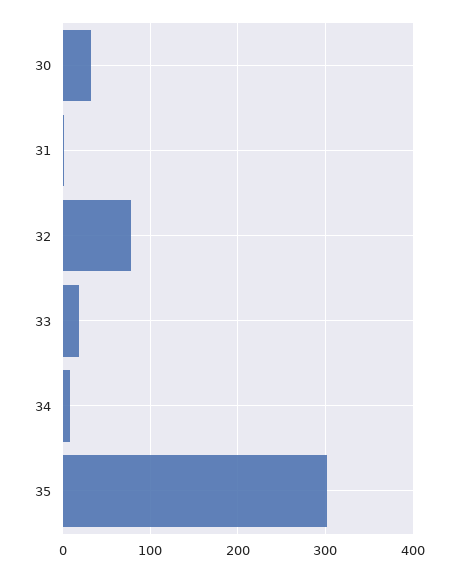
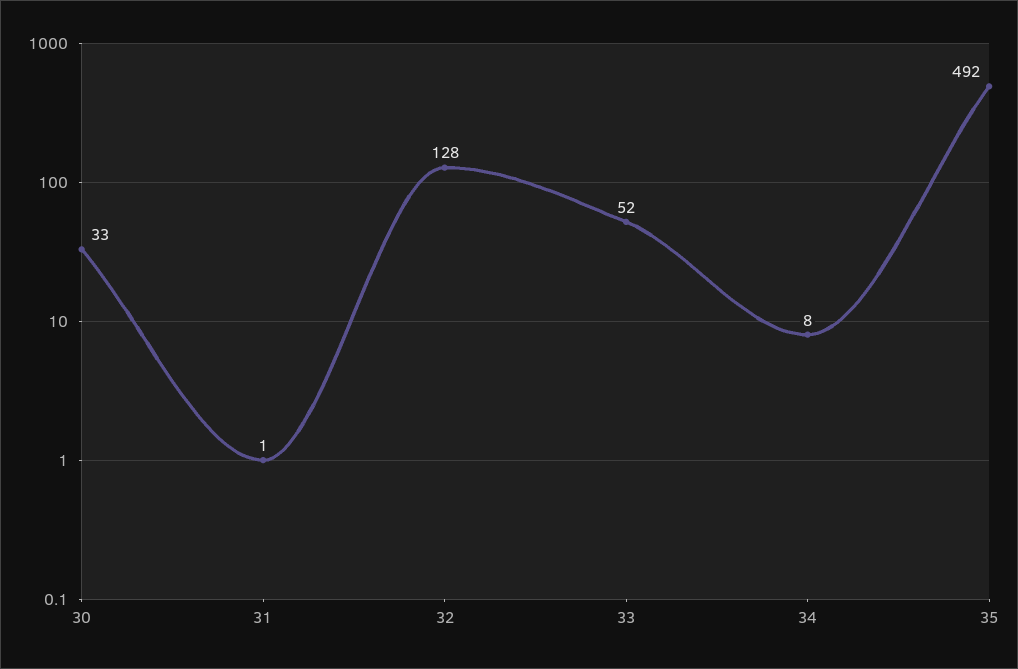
32: 80 -> 128
33: 20 -> 52
35: 300 -> 492

